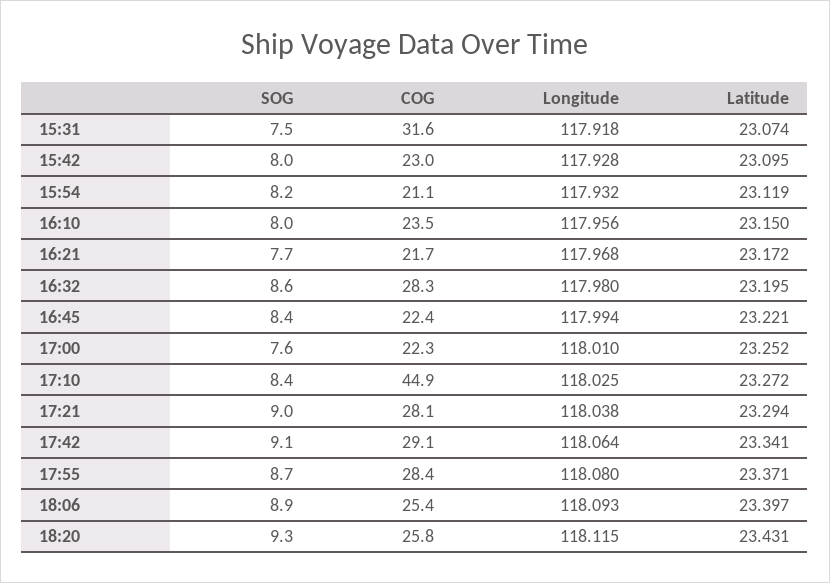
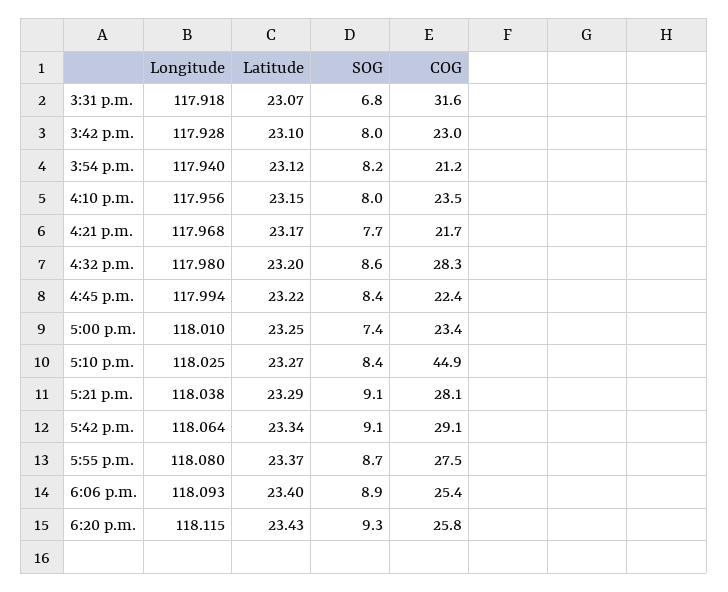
SOG, 15:31: 7.5 -> 6.8
COG, 15:54: 21.1 -> 21.2
Longitude, 15:54: 117.932 -> 117.94
SOG, 17:00: 7.6 -> 7.4
COG, 17:00: 22.3 -> 23.4
SOG, 17:21: 9 -> 9.1
COG, 17:55: 28.4 -> 27.5

